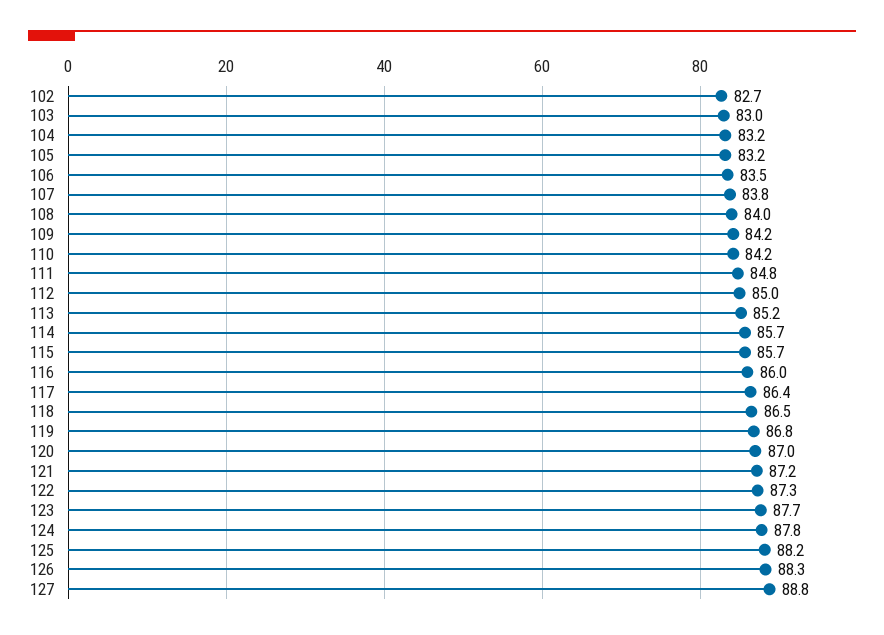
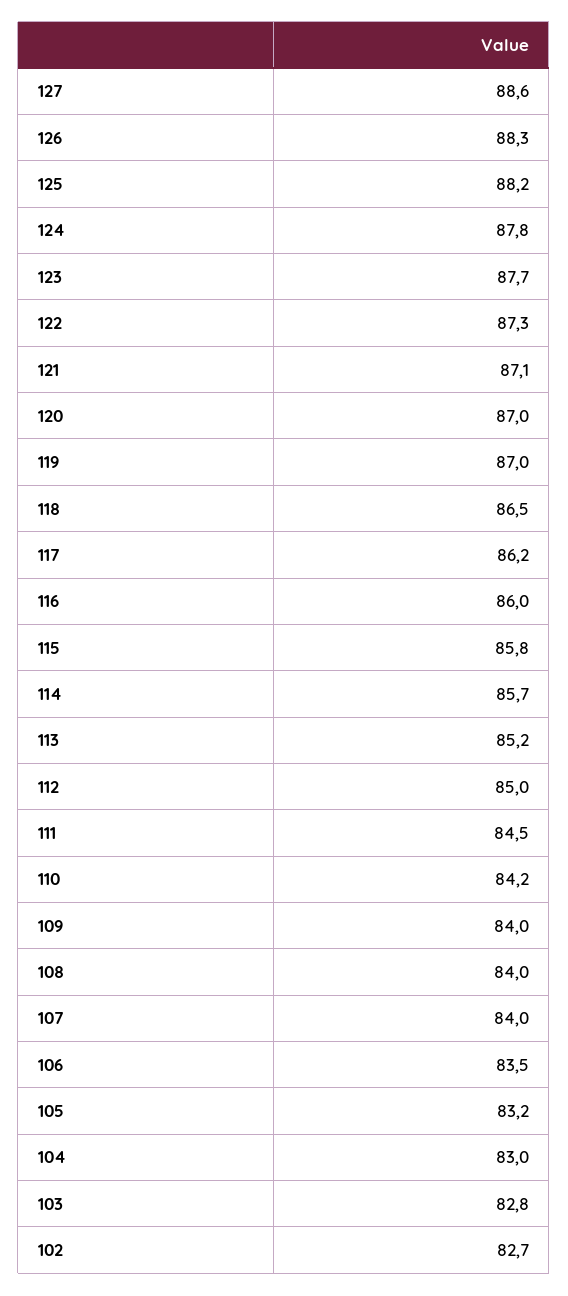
103: 83 -> 82.8
104: 83.2 -> 83
107: 83.8 -> 84
109: 84.2 -> 84
111: 84.8 -> 84.5
115: 85.7 -> 85.8
117: 86.4 -> 86.2
119: 86.8 -> 87
121: 87.2 -> 87.1
127: 88.8 -> 88.6

